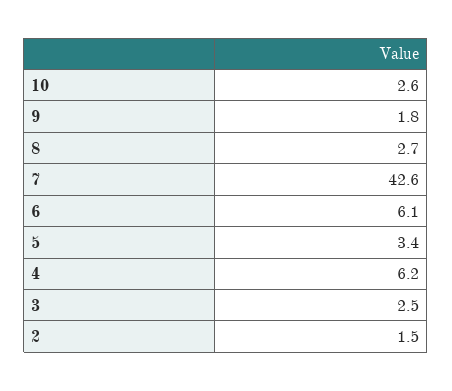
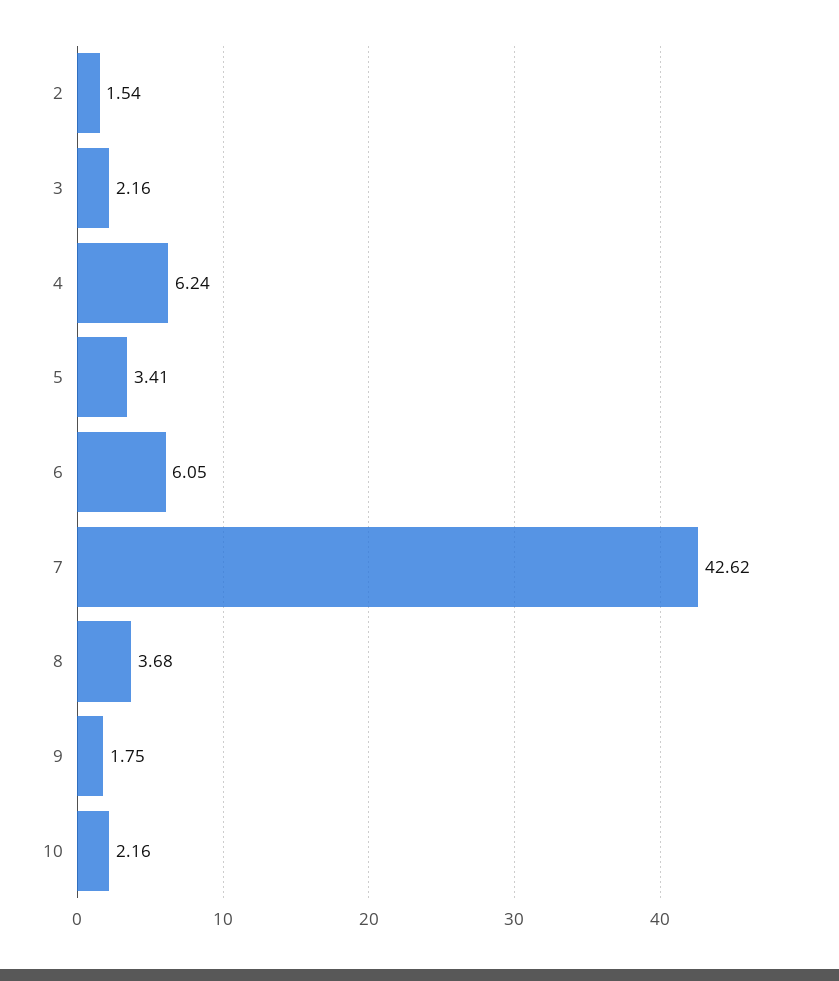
10: 2.6 -> 2.16
8: 2.7 -> 3.68
3: 2.5 -> 2.16

